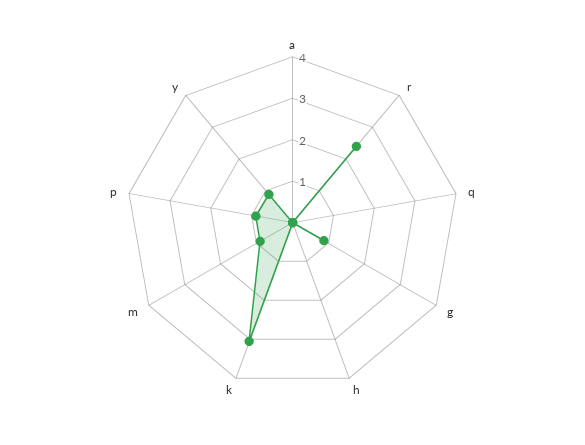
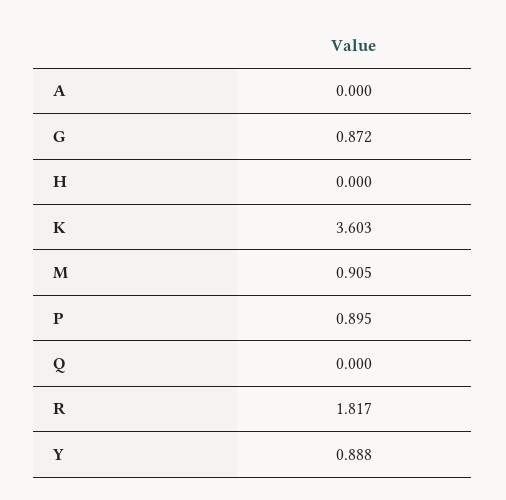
r: 2.4 -> 1.817
k: 3 -> 3.603

